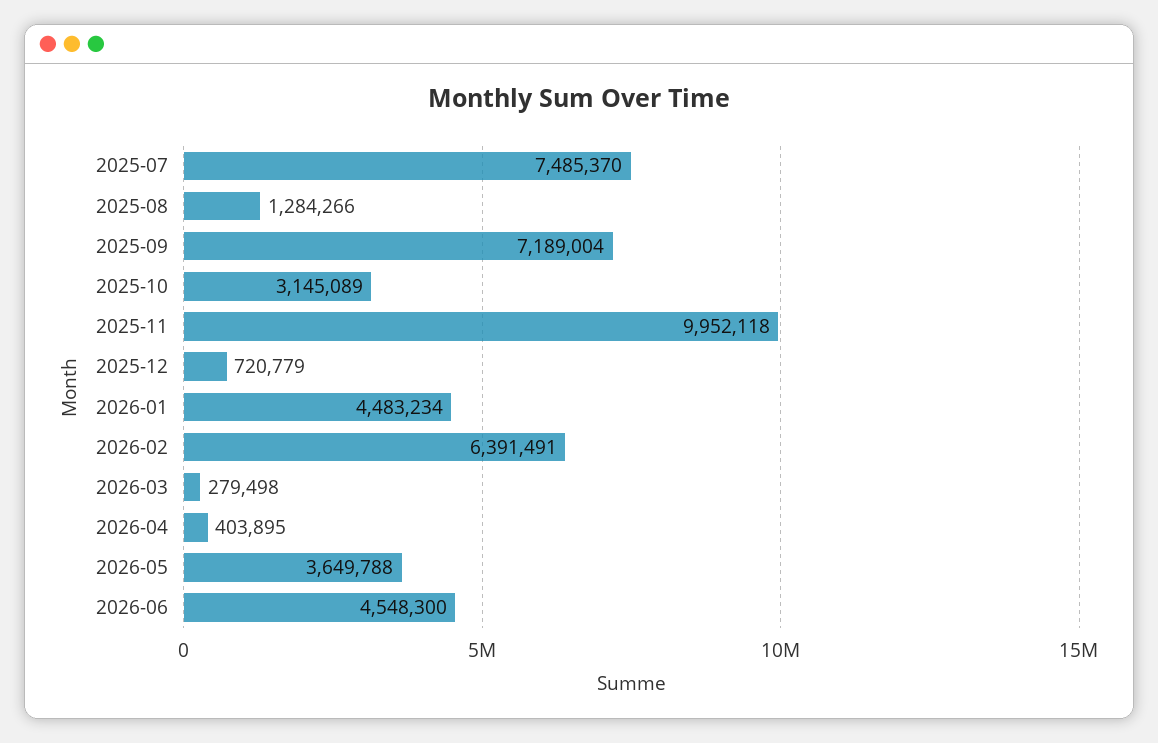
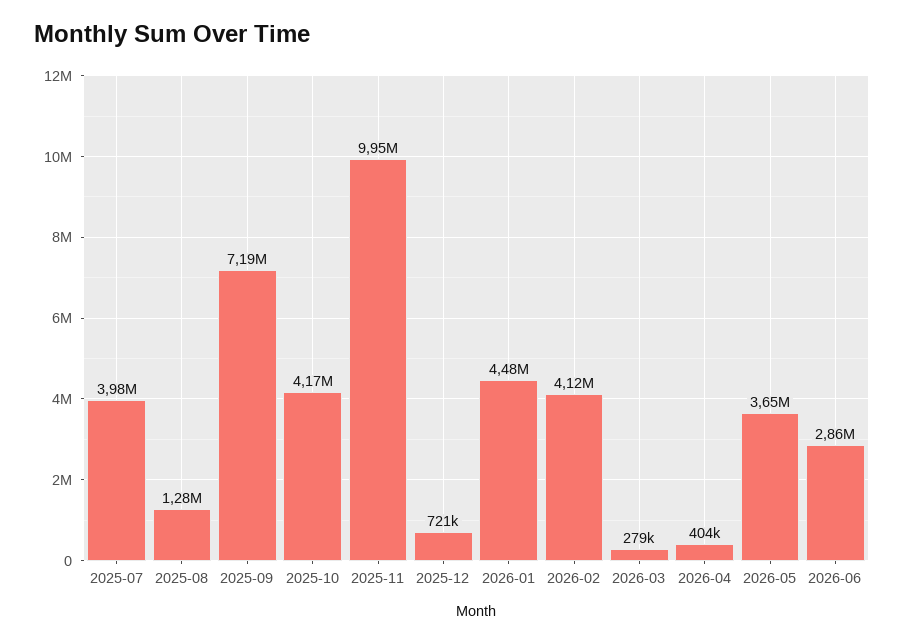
2025-07: 7485370 -> 3980000
2025-10: 3145089 -> 4170000
2026-02: 6391491 -> 4120000
2026-06: 4548300 -> 2860000

